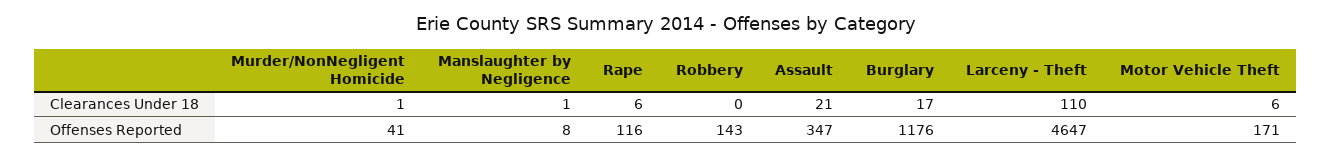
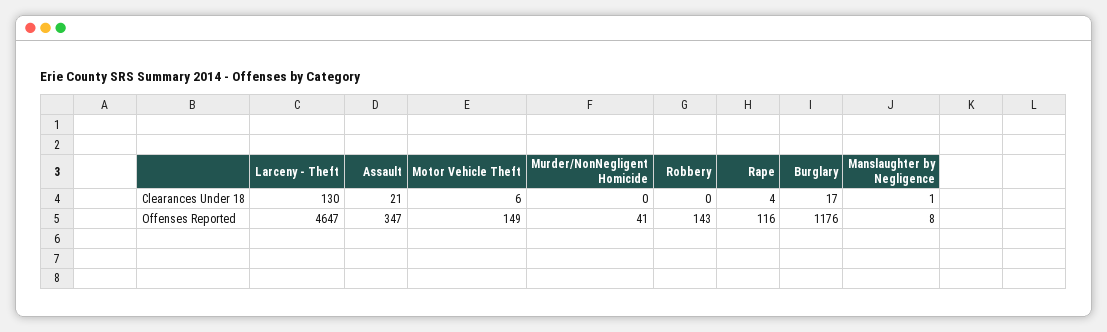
Murder/NonNegligent Homicide, Clearances Under 18: 1 -> 0
Rape, Clearances Under 18: 6 -> 4
Larceny - Theft, Clearances Under 18: 110 -> 130
Motor Vehicle Theft, Offenses Reported: 171 -> 149

